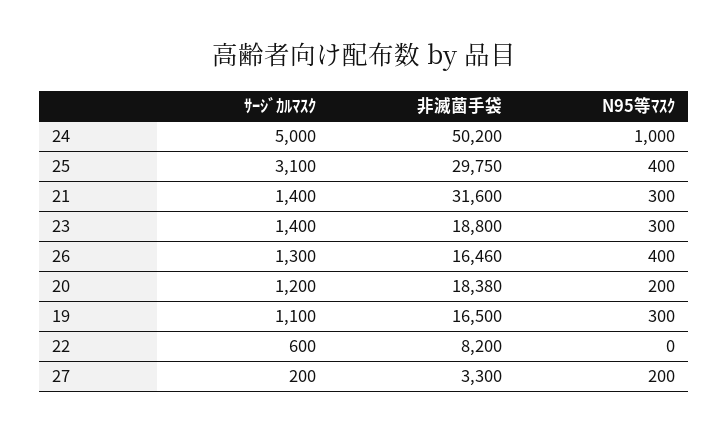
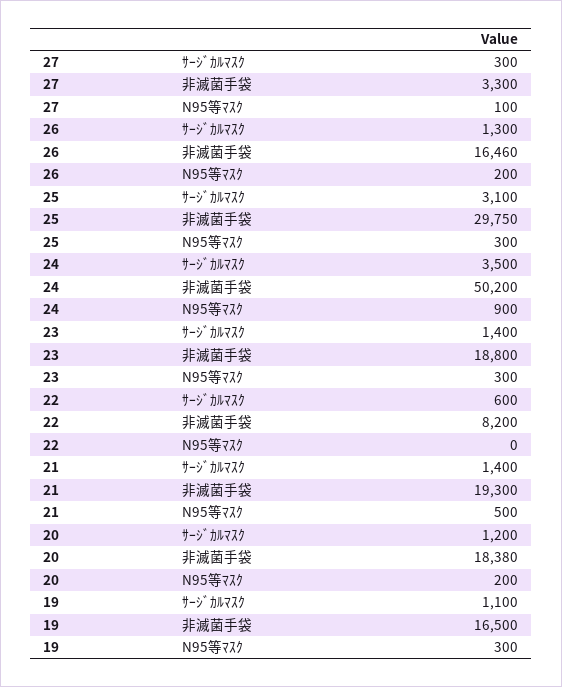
ｻｰｼﾞｶﾙﾏｽｸ, 24: 5000 -> 3500
N95等ﾏｽｸ, 24: 1000 -> 900
N95等ﾏｽｸ, 25: 400 -> 300
非滅菌手袋, 21: 31600 -> 19300
N95等ﾏｽｸ, 21: 300 -> 500
N95等ﾏｽｸ, 26: 400 -> 200
ｻｰｼﾞｶﾙﾏｽｸ, 27: 200 -> 300
N95等ﾏｽｸ, 27: 200 -> 100

